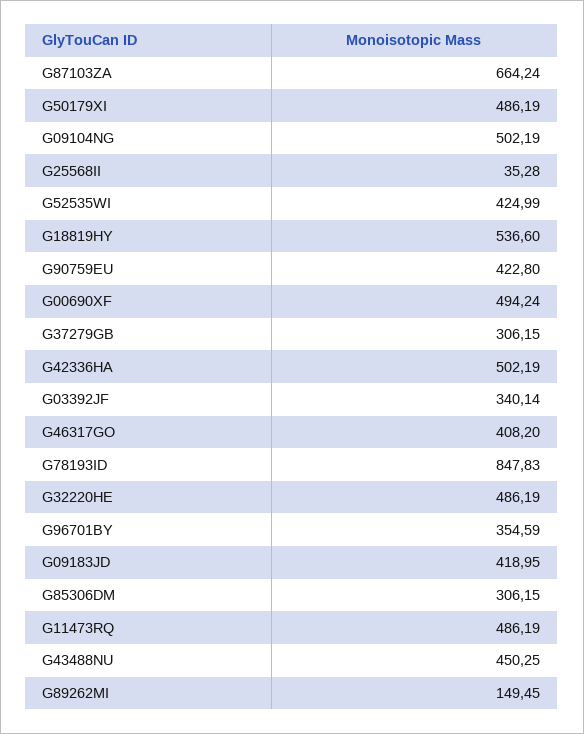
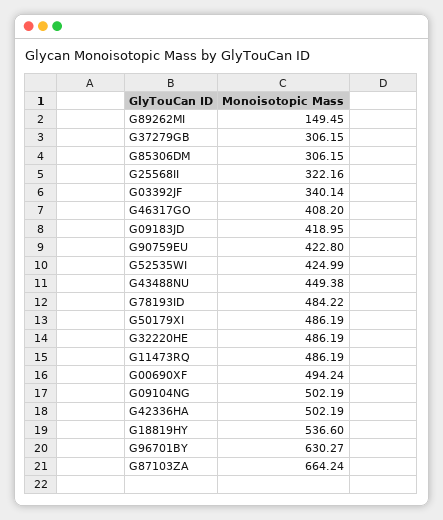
G25568II: 35.28 -> 322.16
G78193ID: 847.83 -> 484.22
G96701BY: 354.59 -> 630.27
G43488NU: 450.25 -> 449.38

